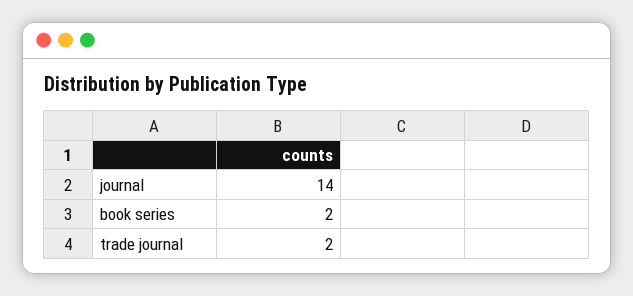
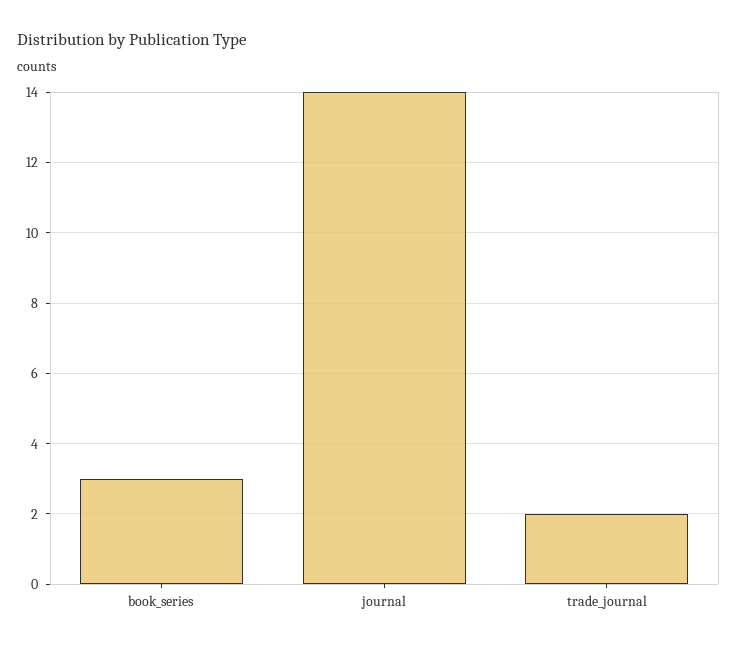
book series: 2 -> 3

